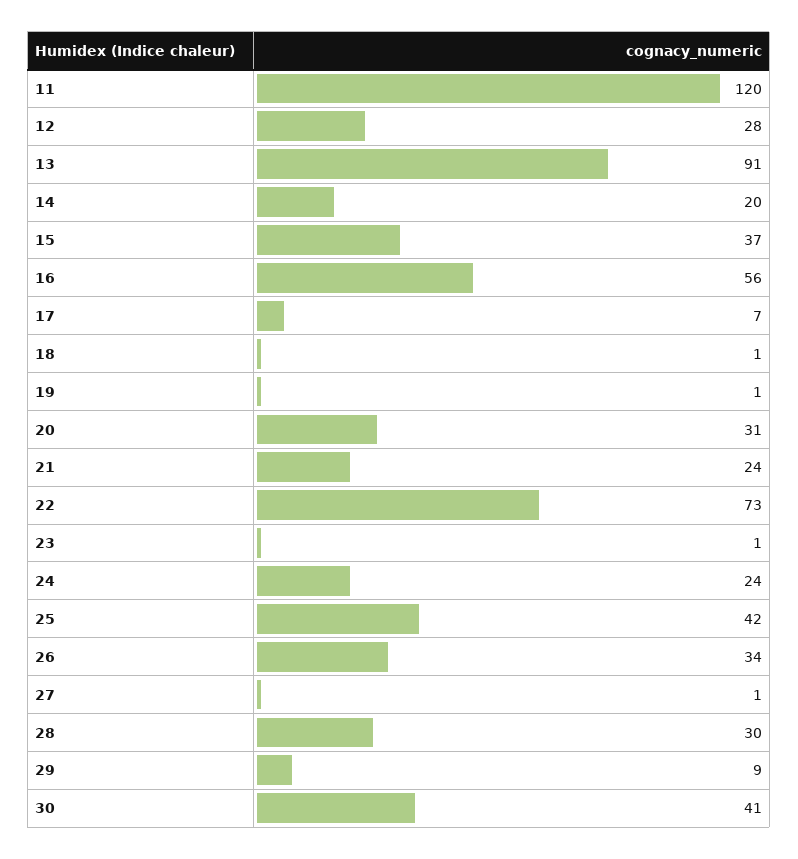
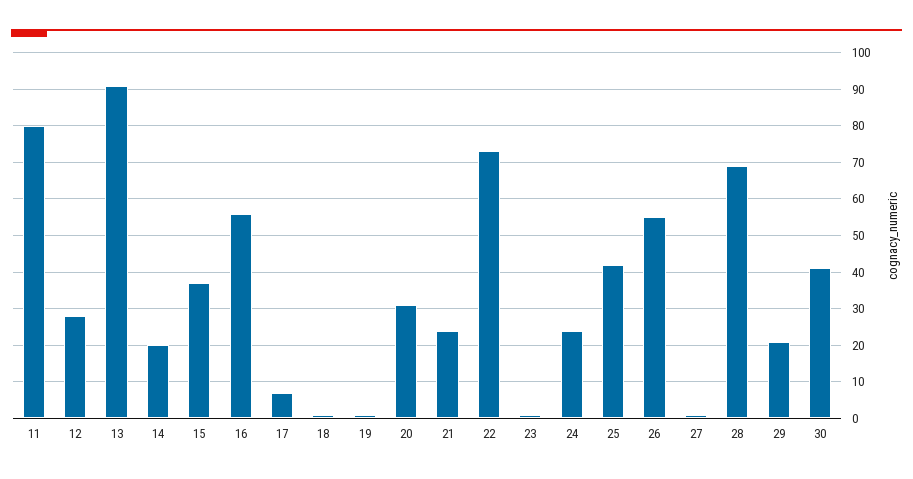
11: 120 -> 80
26: 34 -> 55
28: 30 -> 70
29: 9 -> 20

